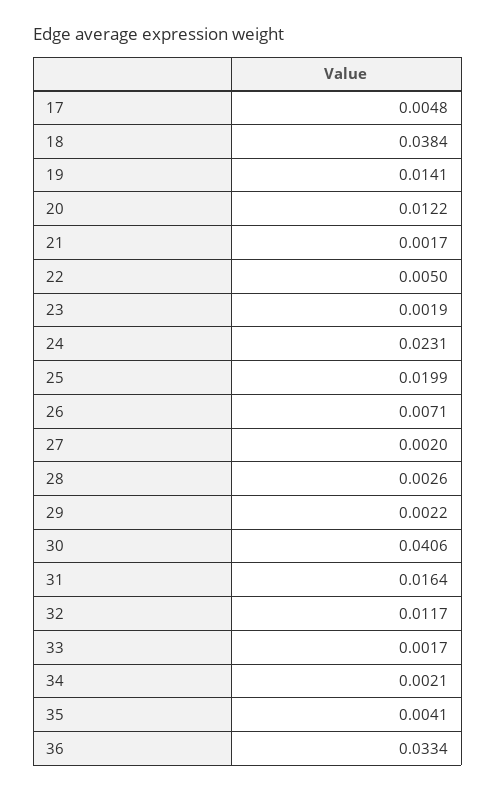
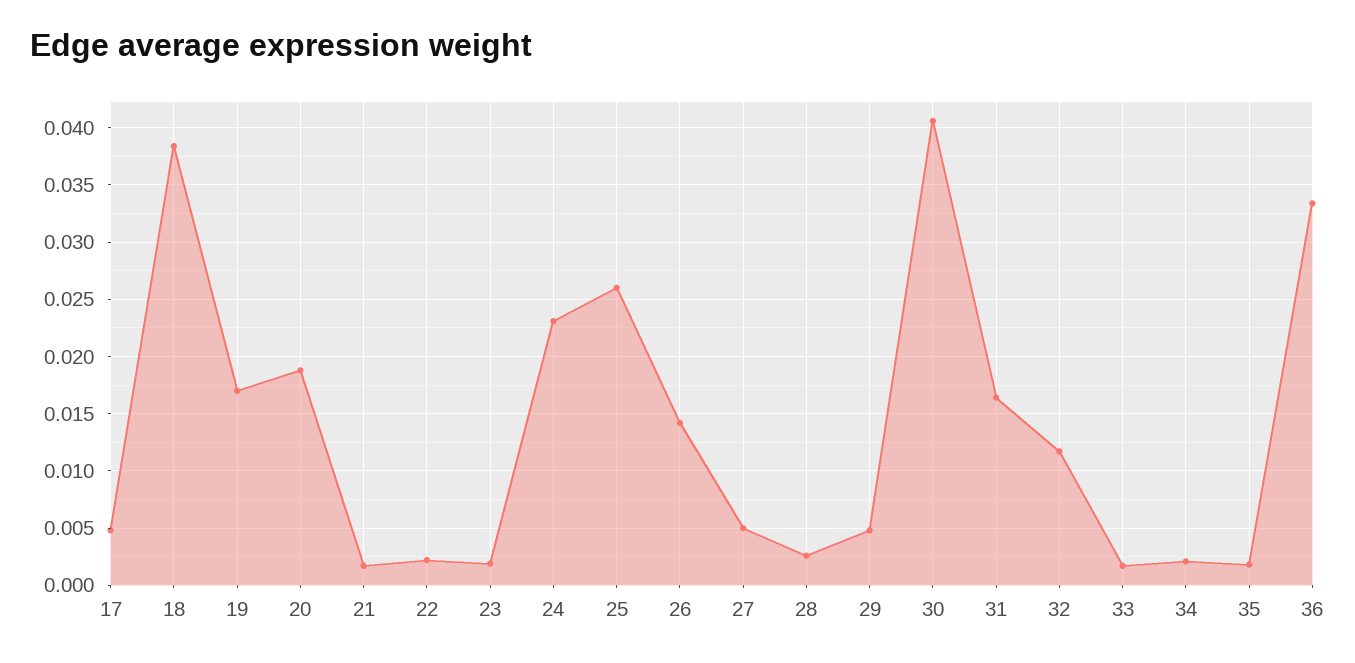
19: 0.0141 -> 0.017
20: 0.0122 -> 0.019
22: 0.005 -> 0.002
25: 0.0199 -> 0.026
26: 0.0071 -> 0.014
27: 0.002 -> 0.005
29: 0.0022 -> 0.005
35: 0.0041 -> 0.002

